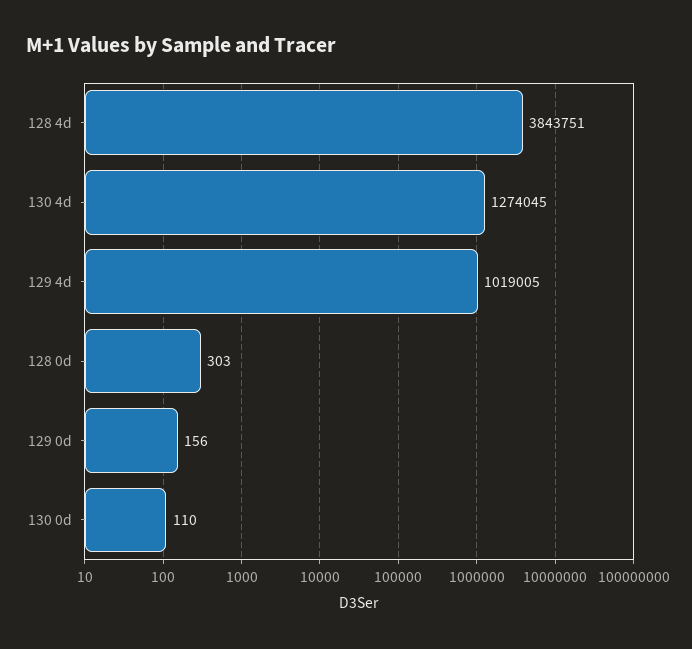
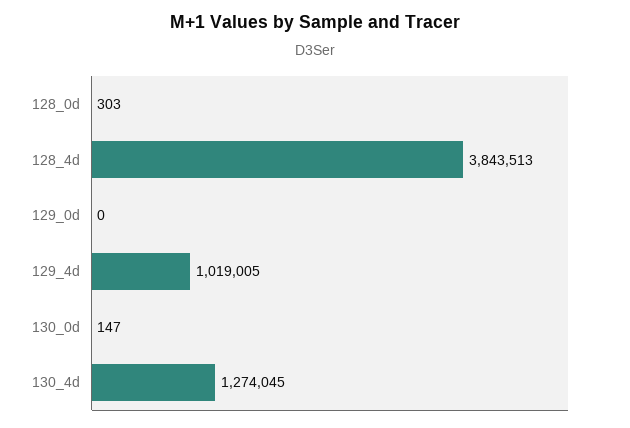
128 4d: 3843751 -> 3843513
129 0d: 156 -> 0
130 0d: 110 -> 147

